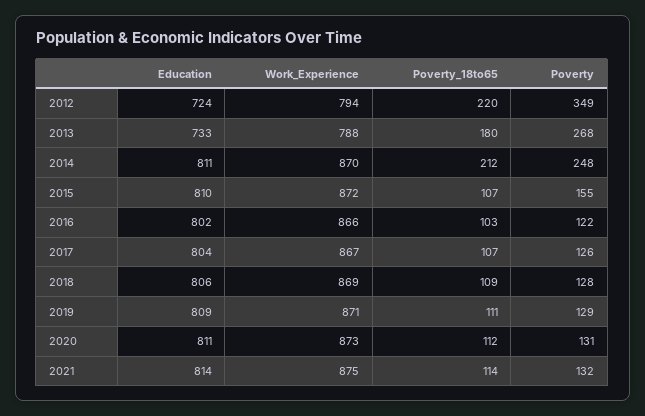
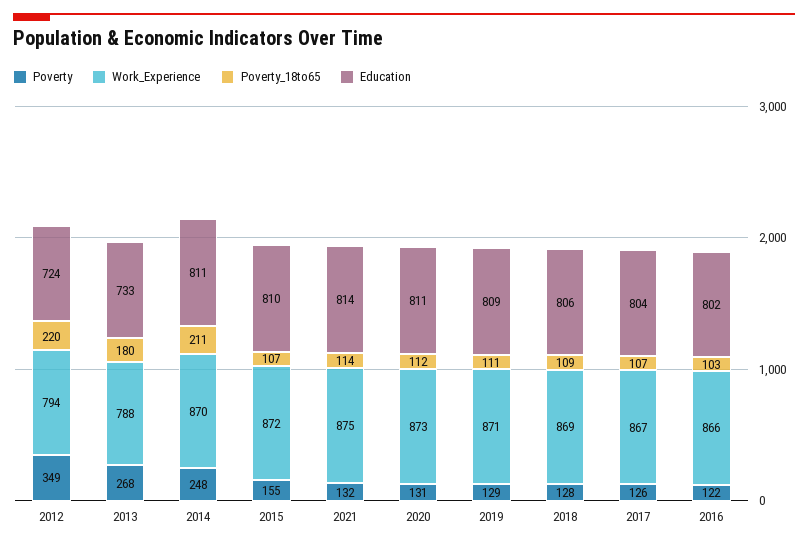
Poverty_18to65, 2014: 212 -> 211

